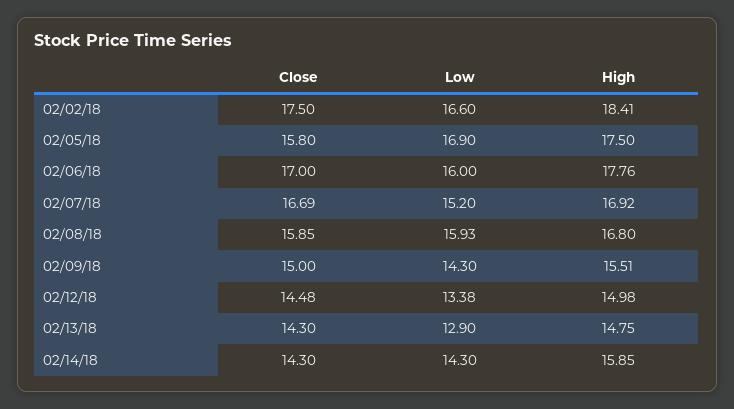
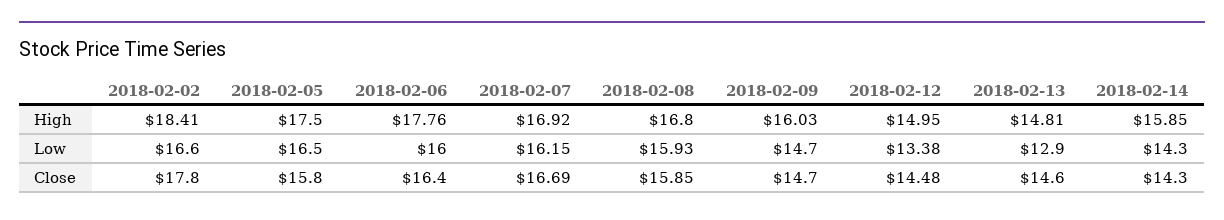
Close, 02/02/18: 17.5 -> 17.8
Low, 02/05/18: 16.9 -> 16.5
Close, 02/06/18: 17 -> 16.4
Low, 02/07/18: 15.2 -> 16.15
Close, 02/09/18: 15 -> 14.7
Low, 02/09/18: 14.3 -> 14.7
High, 02/09/18: 15.51 -> 16.03
High, 02/12/18: 14.98 -> 14.95
Close, 02/13/18: 14.3 -> 14.6
High, 02/13/18: 14.75 -> 14.81

